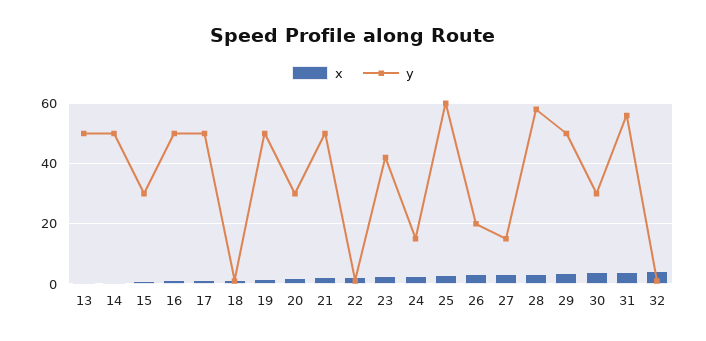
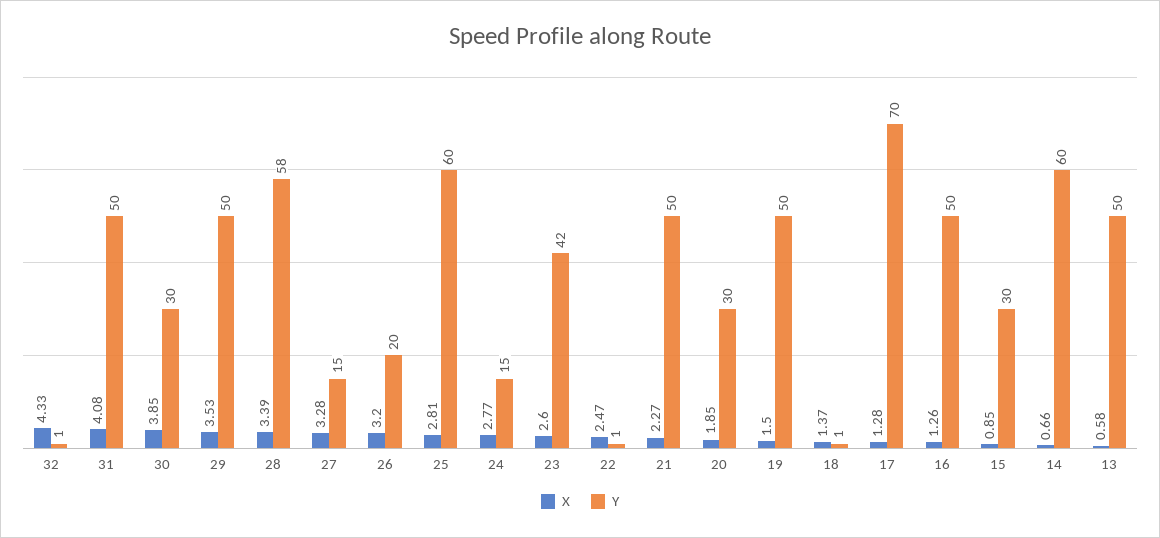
y, 14: 50 -> 60
y, 17: 50 -> 70
y, 31: 56 -> 50

